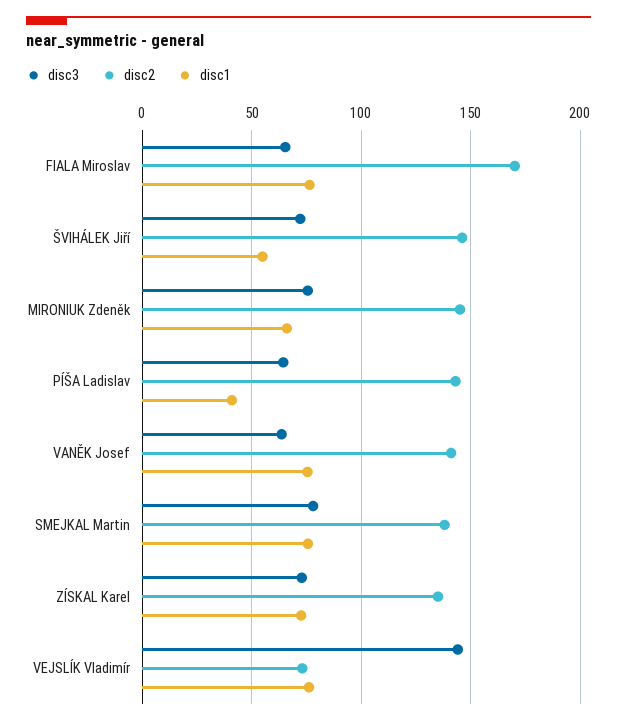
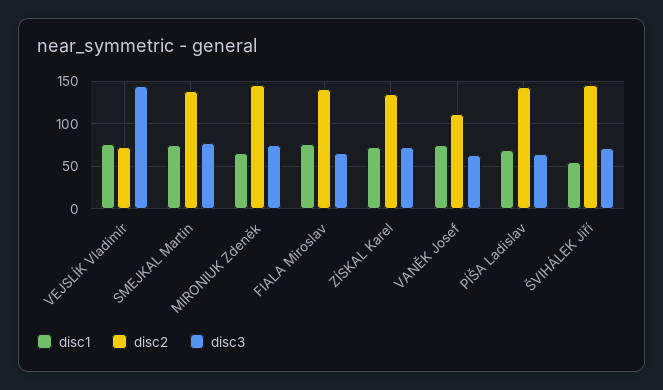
disc2, FIALA Miroslav: 170 -> 140
disc1, PÍŠA Ladislav: 40 -> 70
disc2, VANĚK Josef: 140 -> 110

